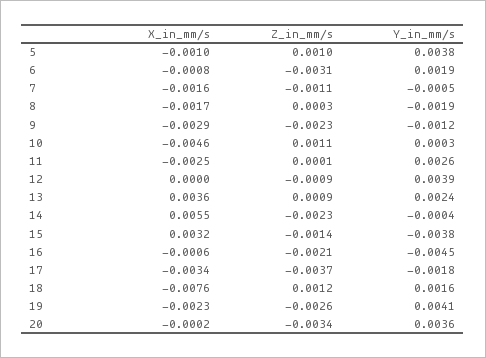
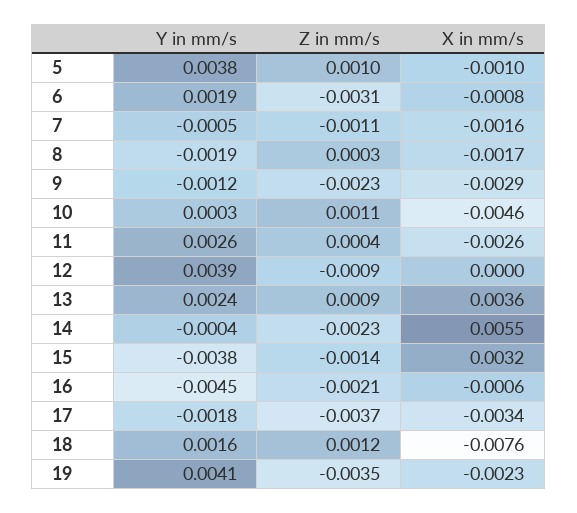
X_in_mm/s, 11: -0.0025 -> -0.0026
Z_in_mm/s, 11: 0.0001 -> 0.0004
Z_in_mm/s, 19: -0.0026 -> -0.0035
X_in_mm/s, 20: -0.0002 -> none
Z_in_mm/s, 20: -0.0034 -> none
Y_in_mm/s, 20: 0.0036 -> none

